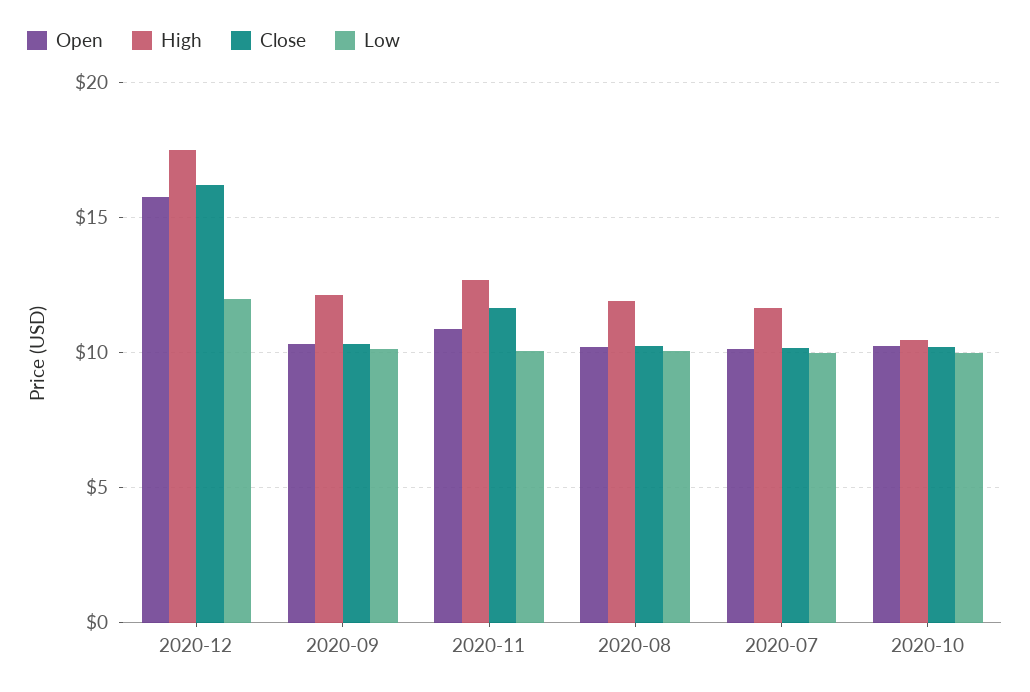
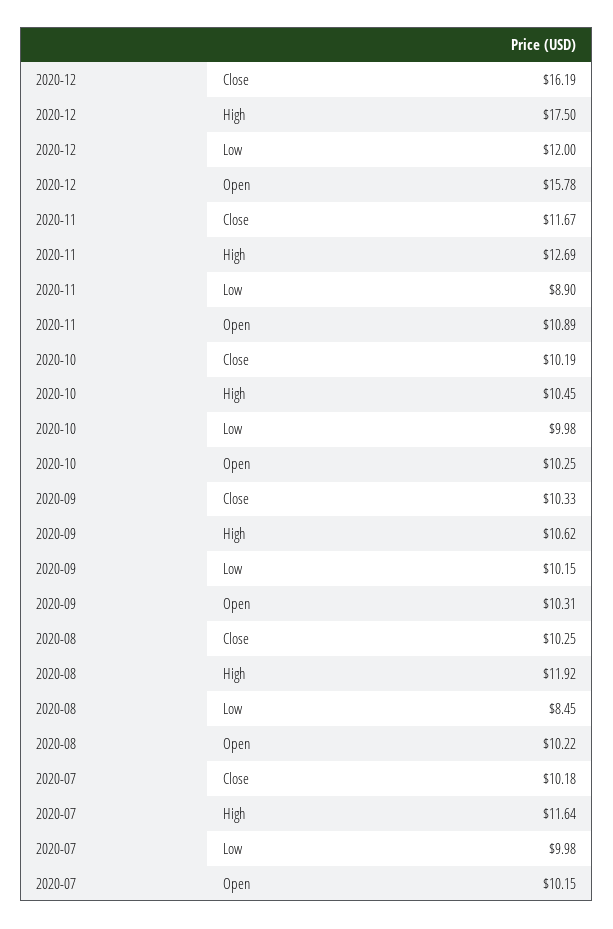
High, 2020-09: 12 -> 10.62
Low, 2020-11: 10 -> 8.9
Low, 2020-08: 10 -> 8.45

